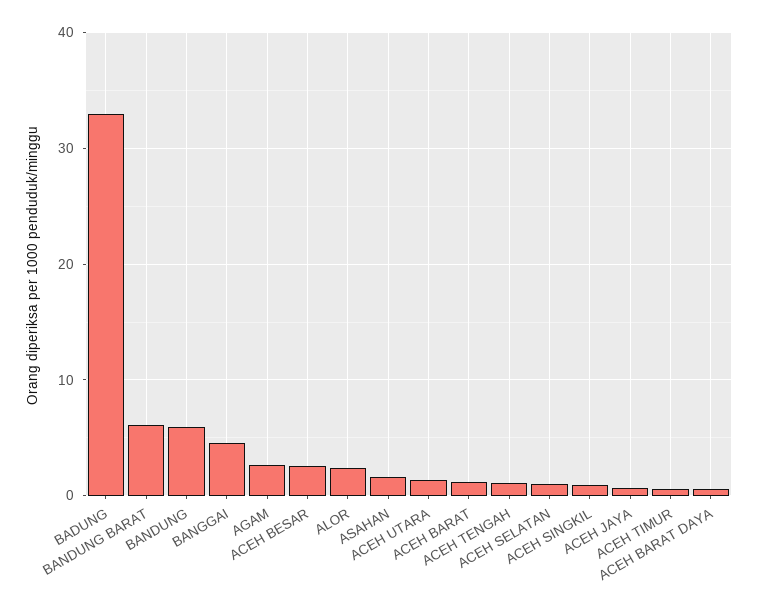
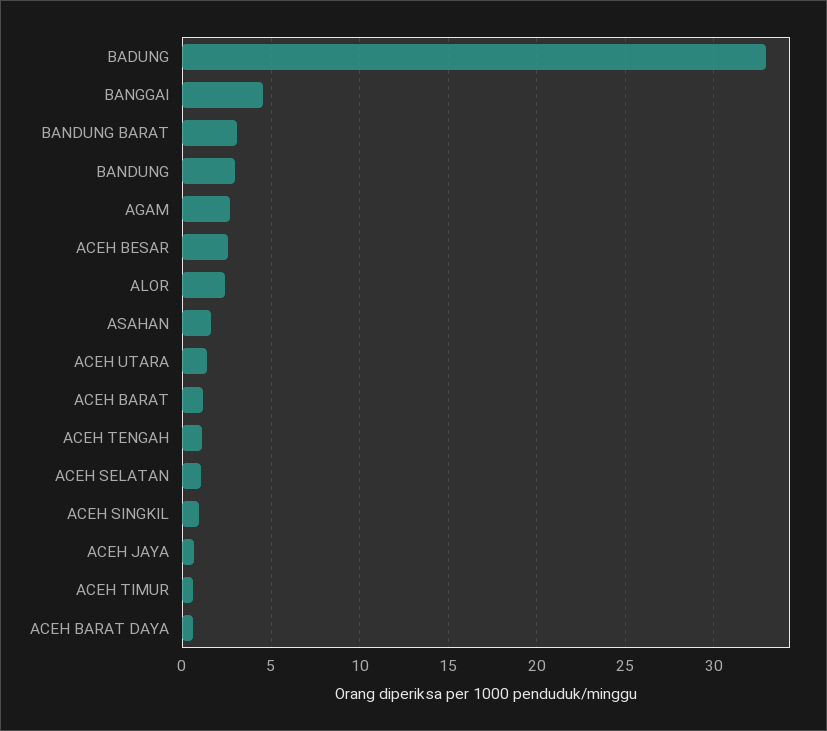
BANDUNG BARAT: 6 -> 3
BANDUNG: 6 -> 3

